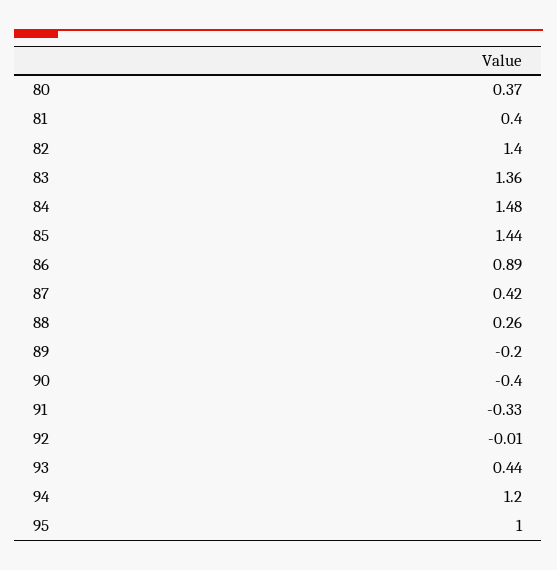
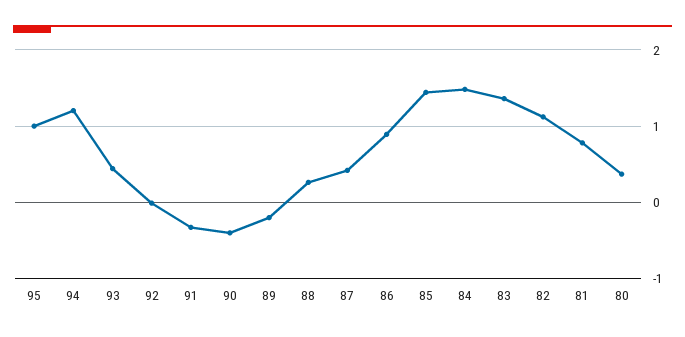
81: 0.4 -> 0.8
82: 1.4 -> 1.1

